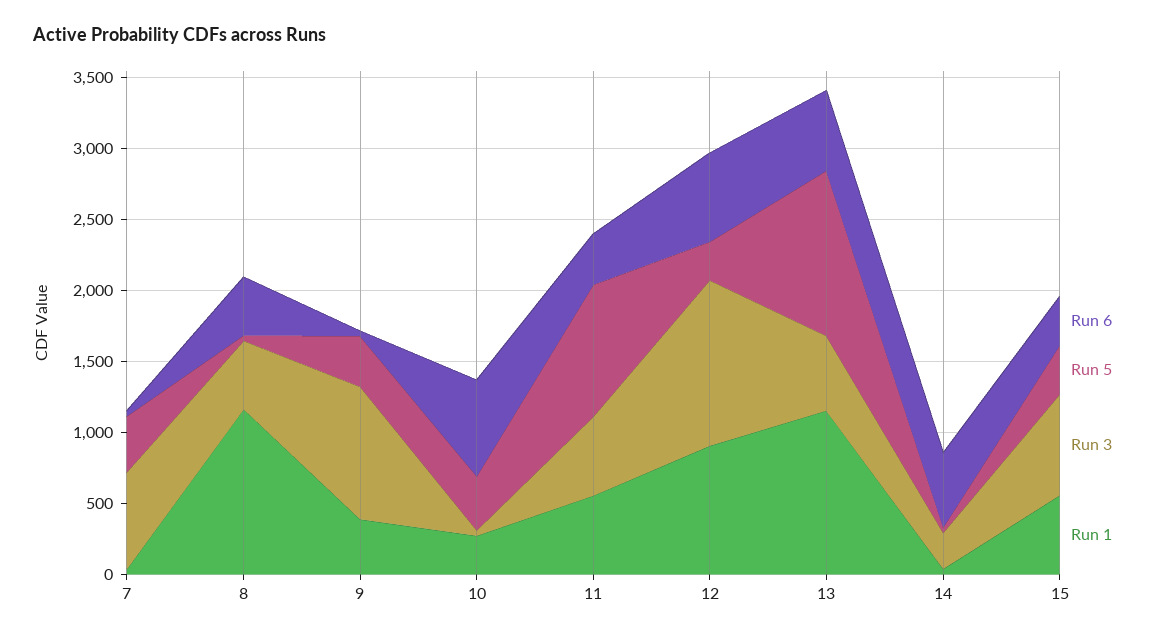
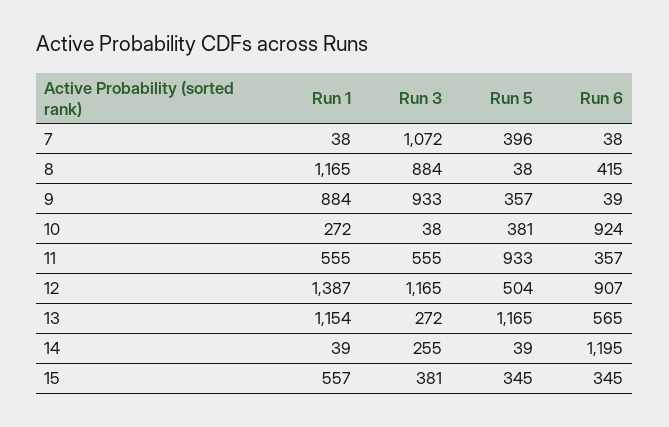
Run 3, 7: 700 -> 1072
Run 3, 8: 500 -> 884
Run 1, 9: 400 -> 884
Run 6, 10: 700 -> 924
Run 6, 12: 600 -> 907
Run 5, 12: 300 -> 504
Run 1, 12: 900 -> 1387
Run 3, 13: 500 -> 272
Run 6, 14: 500 -> 1195
Run 3, 15: 700 -> 381

